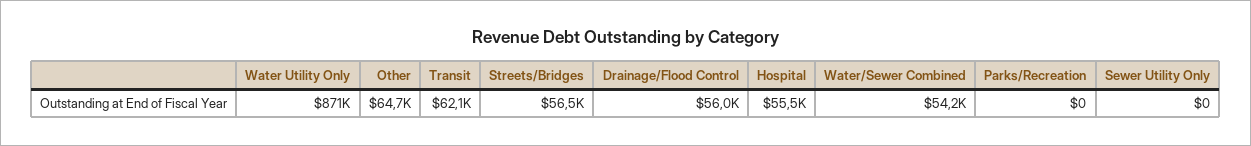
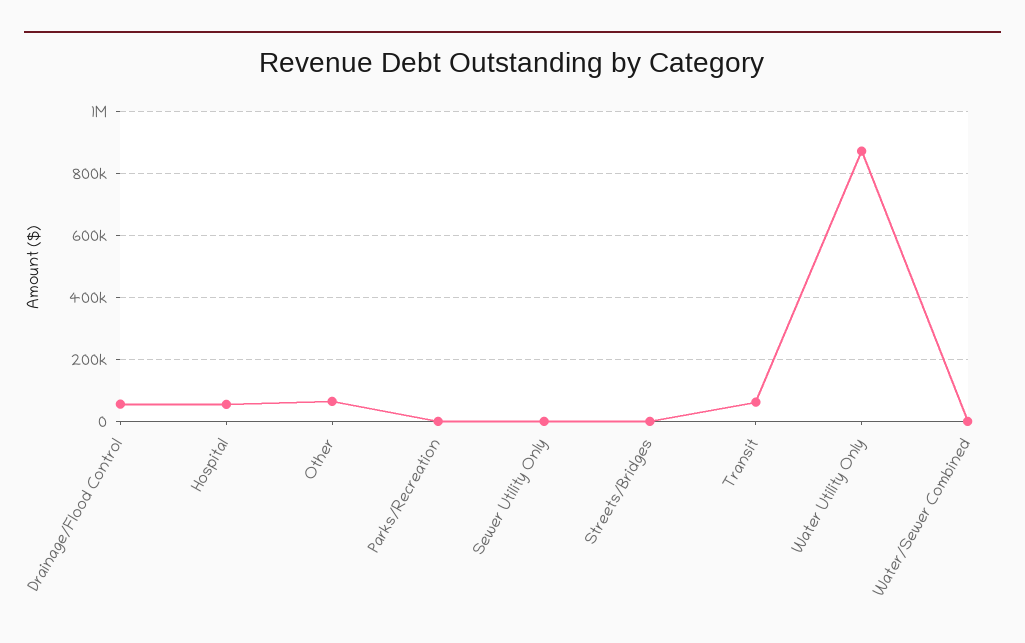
Streets/Bridges: 56500 -> 0
Water/Sewer Combined: 54200 -> 0

